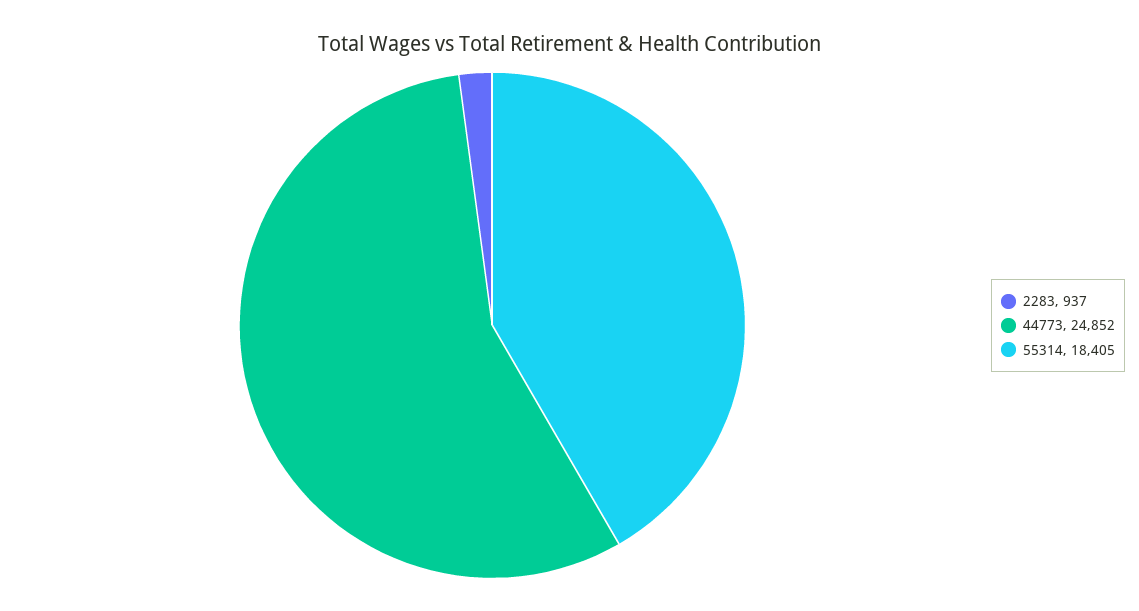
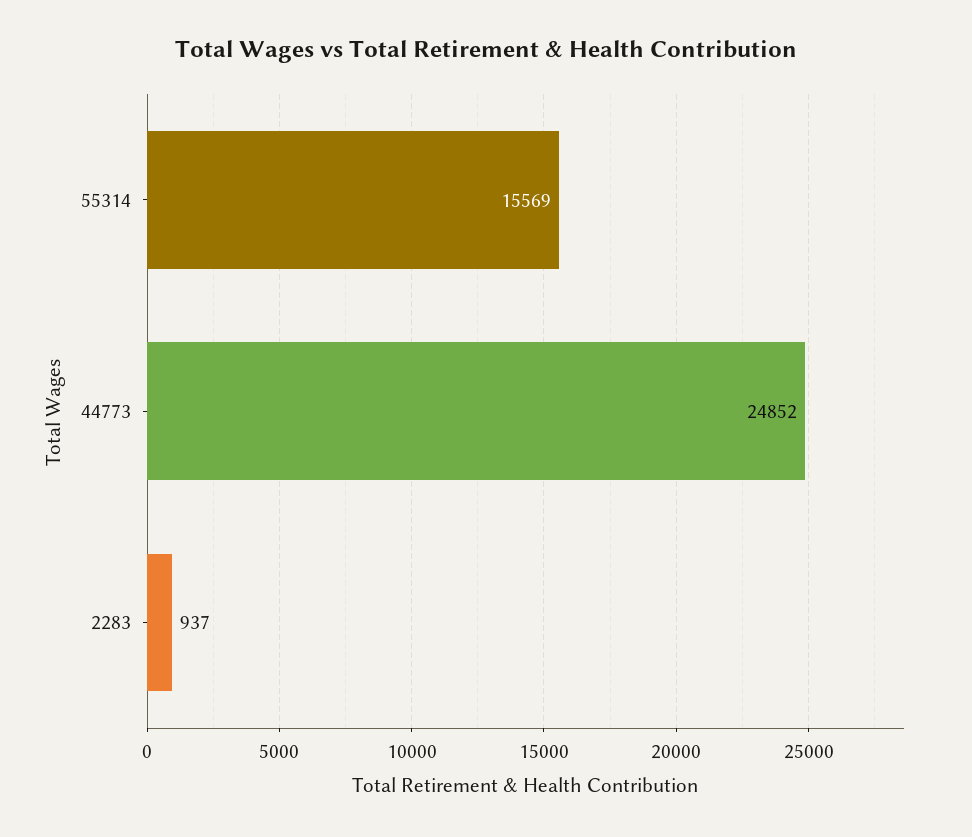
55314: 18405 -> 15569

